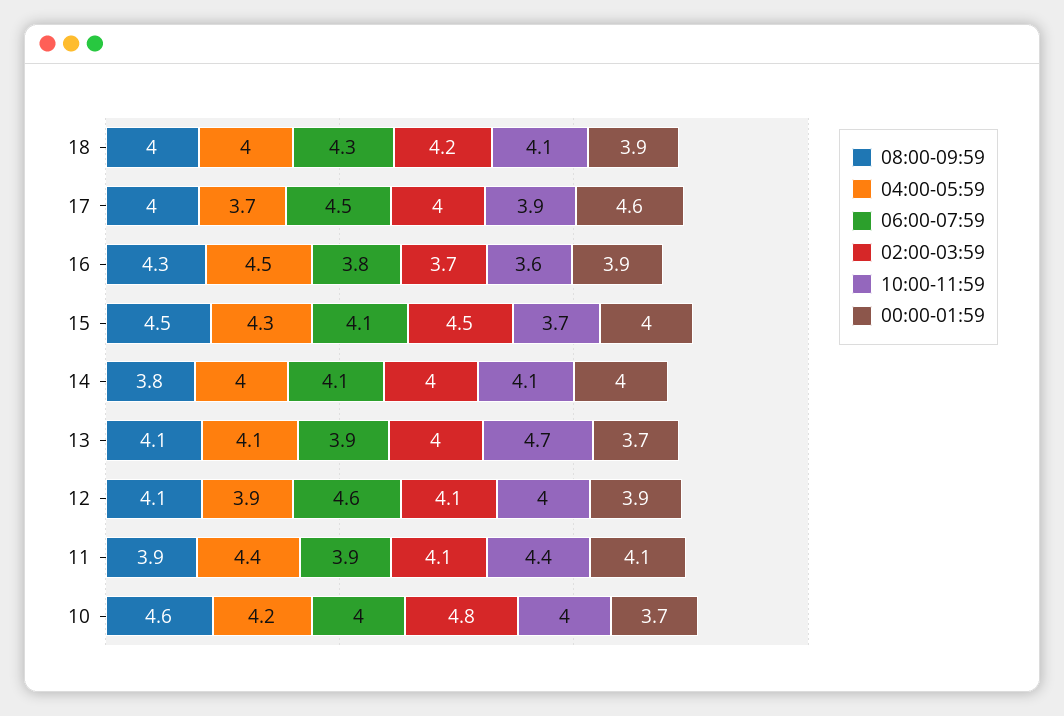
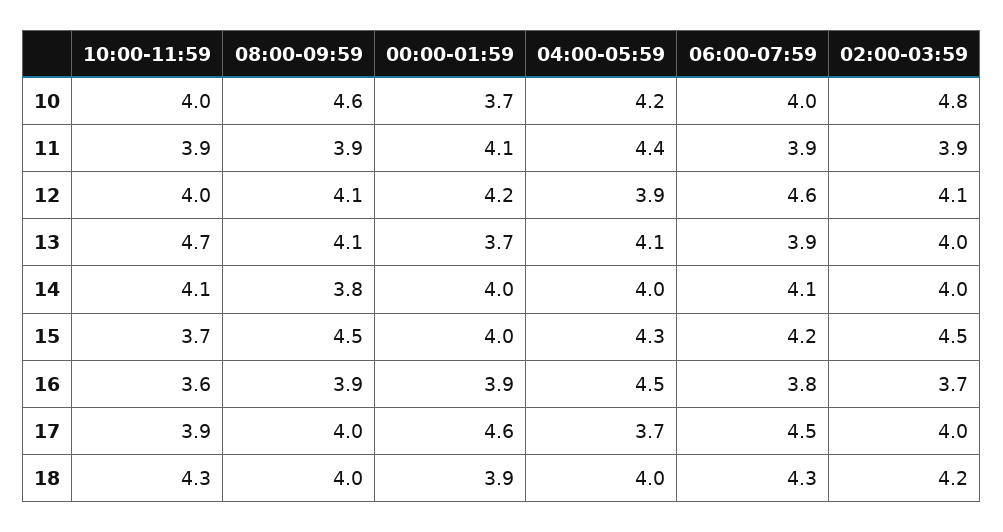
10:00-11:59, 18: 4.1 -> 4.3
08:00-09:59, 16: 4.3 -> 3.9
06:00-07:59, 15: 4.1 -> 4.2
00:00-01:59, 12: 3.9 -> 4.2
02:00-03:59, 11: 4.1 -> 3.9
10:00-11:59, 11: 4.4 -> 3.9

